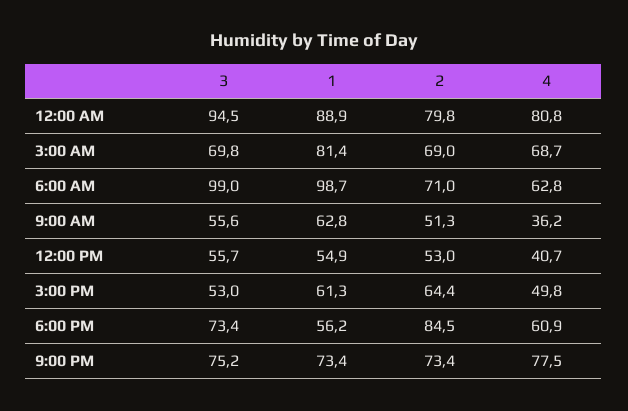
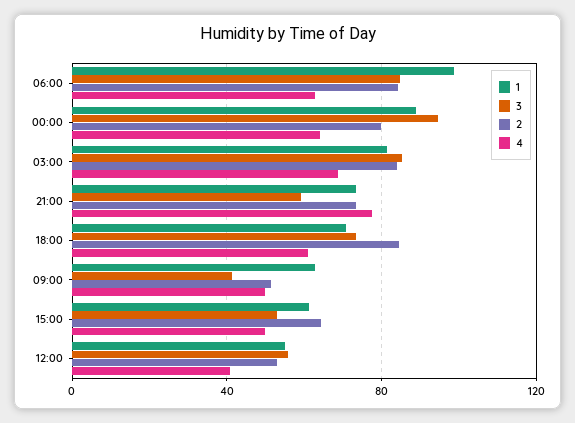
4, 12:00 AM: 80.8 -> 65
3, 3:00 AM: 69.8 -> 85
2, 3:00 AM: 69 -> 85
3, 6:00 AM: 99 -> 85
2, 6:00 AM: 71 -> 85
3, 9:00 AM: 55.6 -> 40
4, 9:00 AM: 36.2 -> 50
1, 6:00 PM: 56.2 -> 70
3, 9:00 PM: 75.2 -> 60

